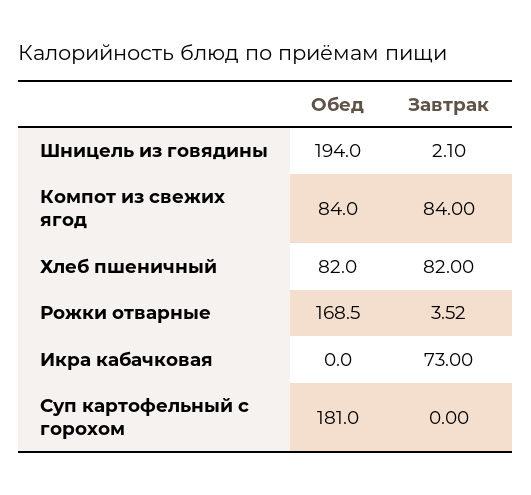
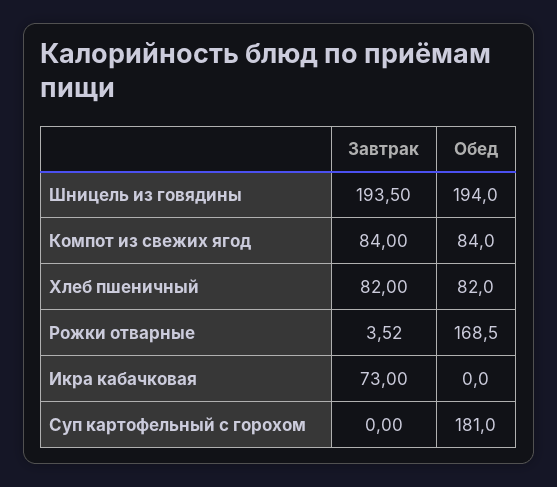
Завтрак, Шницель из говядины: 2.1 -> 193.5

